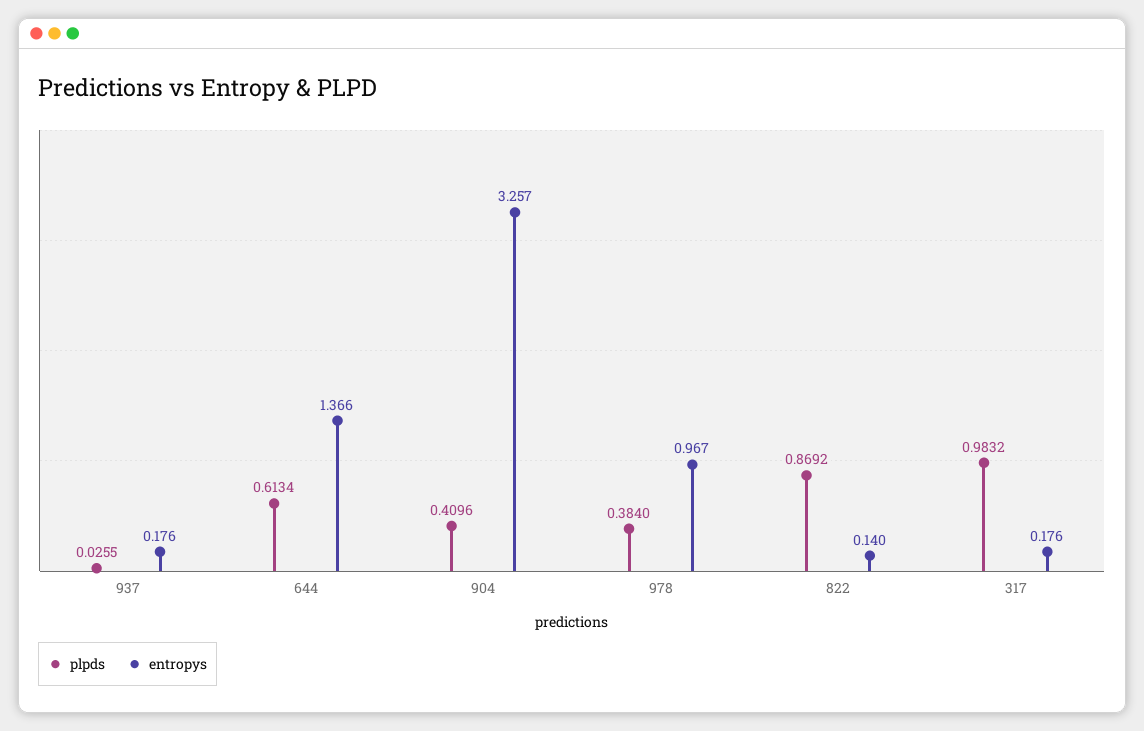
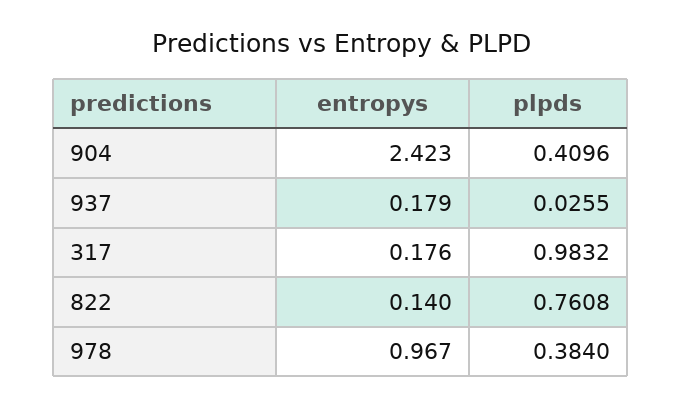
entropys, 937: 0.176 -> 0.179
plpds, 644: 0.6134 -> none
entropys, 644: 1.366 -> none
entropys, 904: 3.257 -> 2.423
plpds, 822: 0.8692 -> 0.7608

